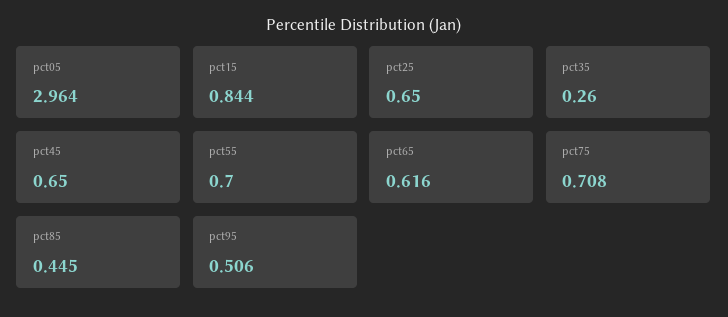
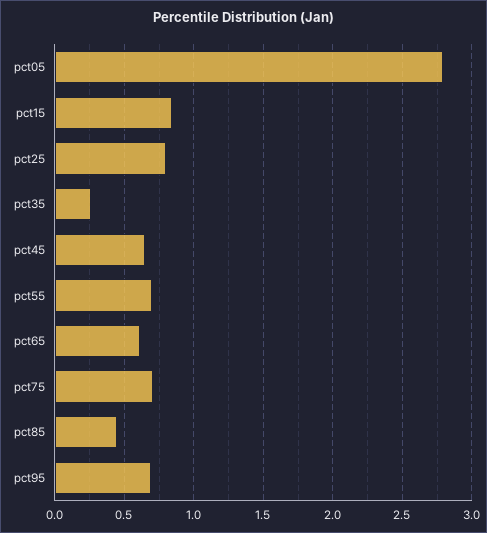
pct05: 2.964 -> 2.8
pct25: 0.65 -> 0.8
pct95: 0.506 -> 0.7

